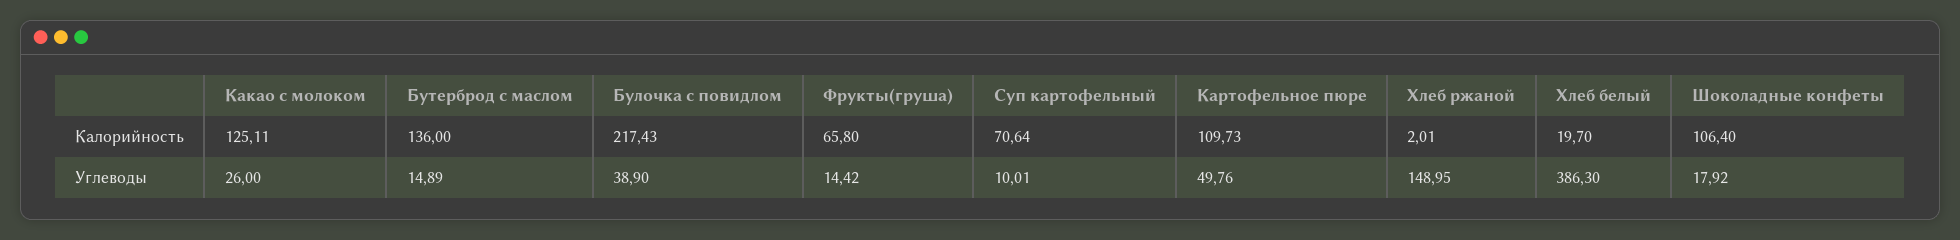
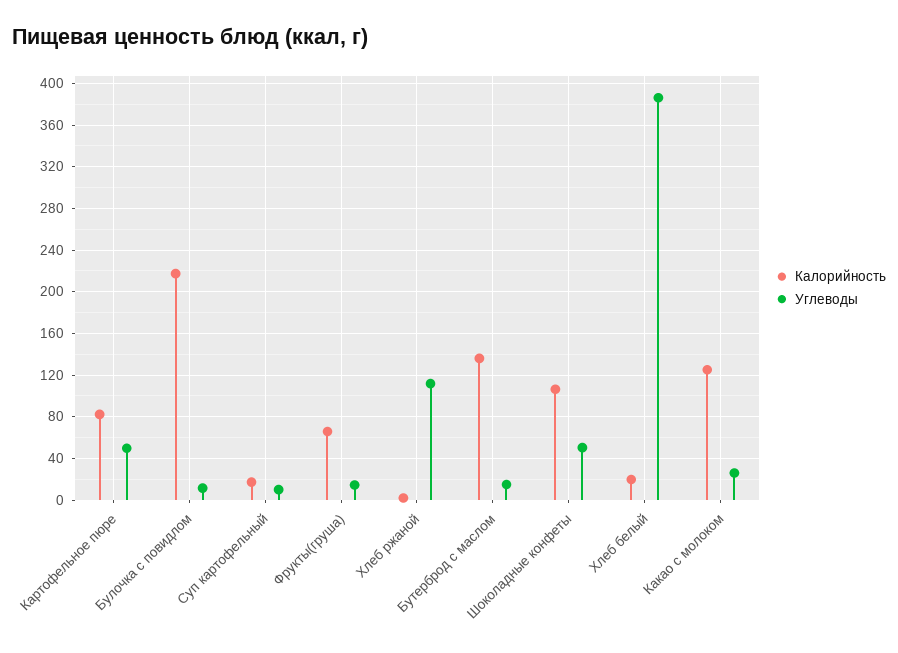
Калорийность, Суп картофельный: 70.64 -> 20
Калорийность, Картофельное пюре: 109.73 -> 80
Углеводы, Булочка c повидлом: 38.9 -> 10
Углеводы, Хлеб ржаной: 148.95 -> 110
Углеводы, Шоколадные конфеты: 17.92 -> 50

